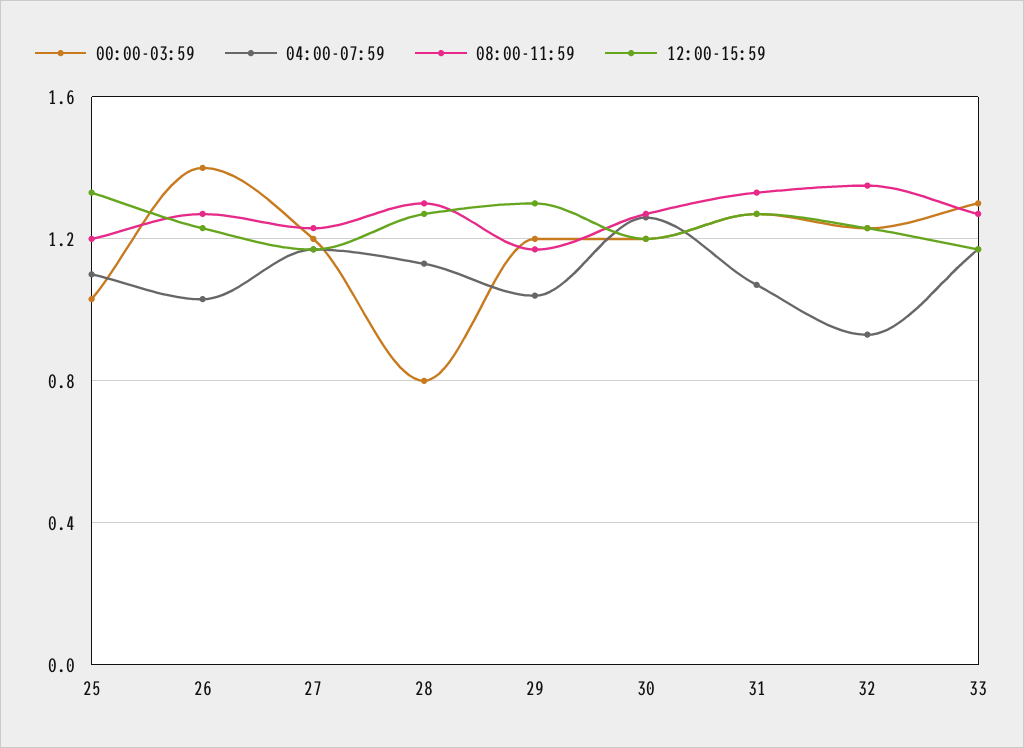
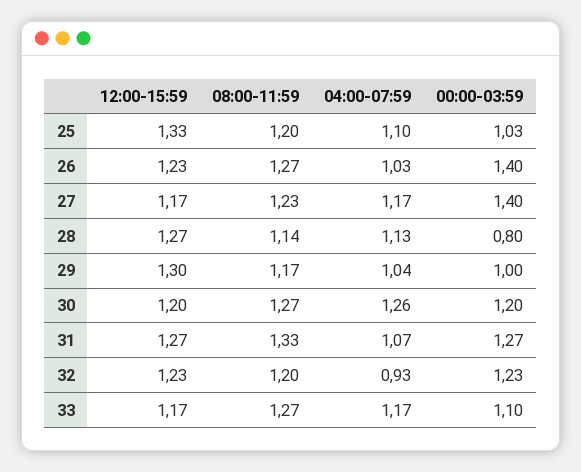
00:00-03:59, 27: 1.2 -> 1.4
08:00-11:59, 28: 1.3 -> 1.14
00:00-03:59, 29: 1.2 -> 1
08:00-11:59, 32: 1.35 -> 1.2
00:00-03:59, 33: 1.3 -> 1.1

